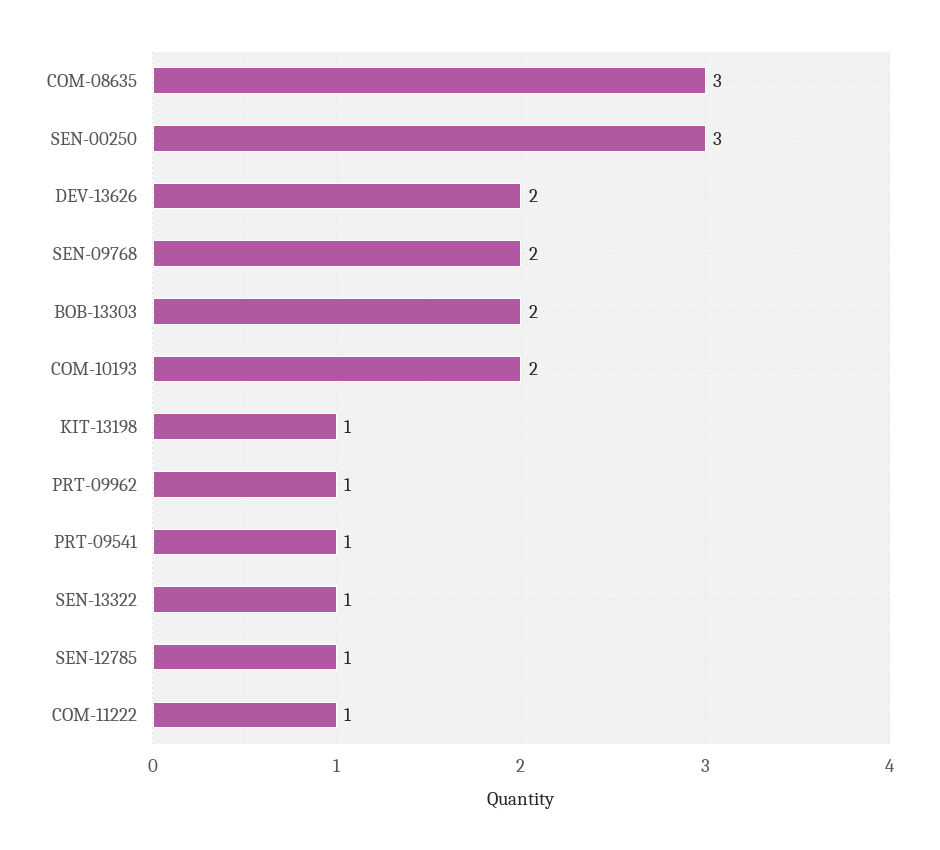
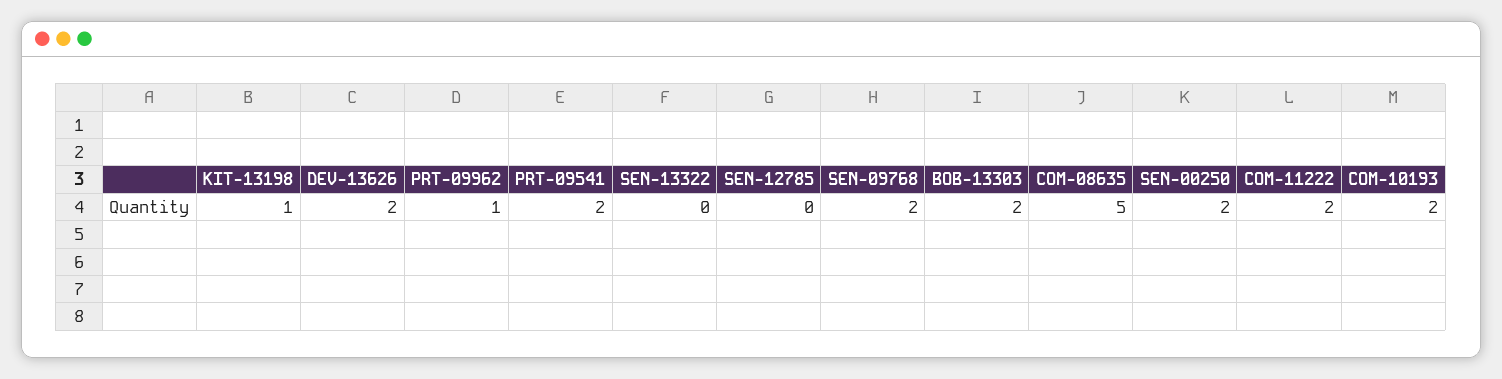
COM-08635: 3 -> 5
SEN-00250: 3 -> 2
PRT-09541: 1 -> 2
SEN-13322: 1 -> 0
SEN-12785: 1 -> 0
COM-11222: 1 -> 2

